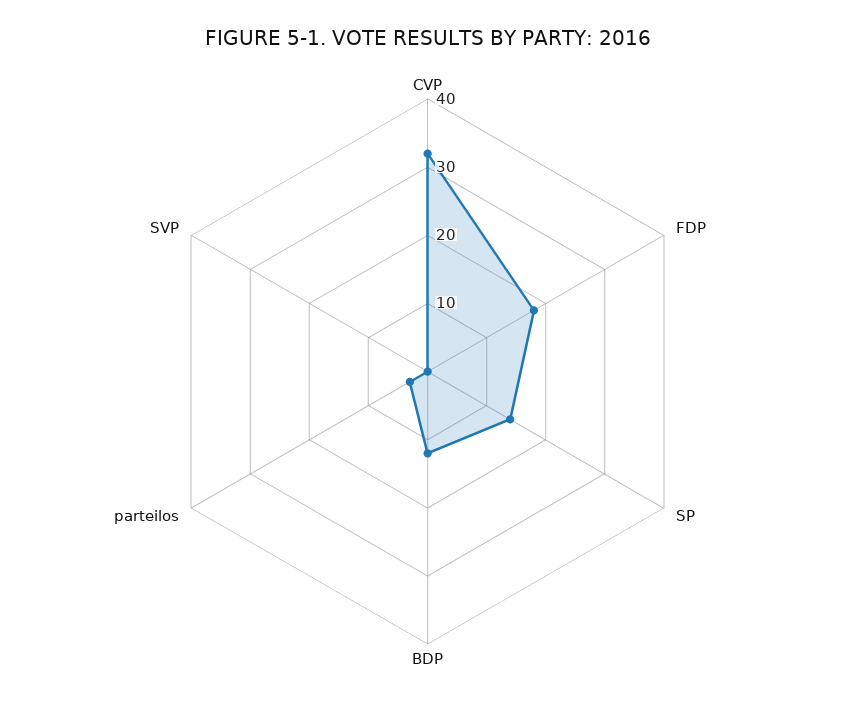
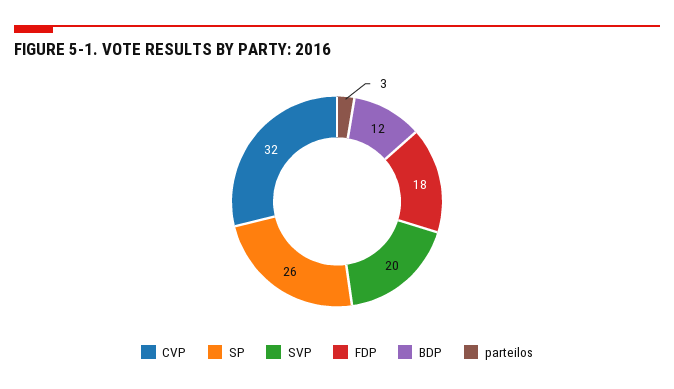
SP: 15 -> 26
SVP: 0 -> 20

